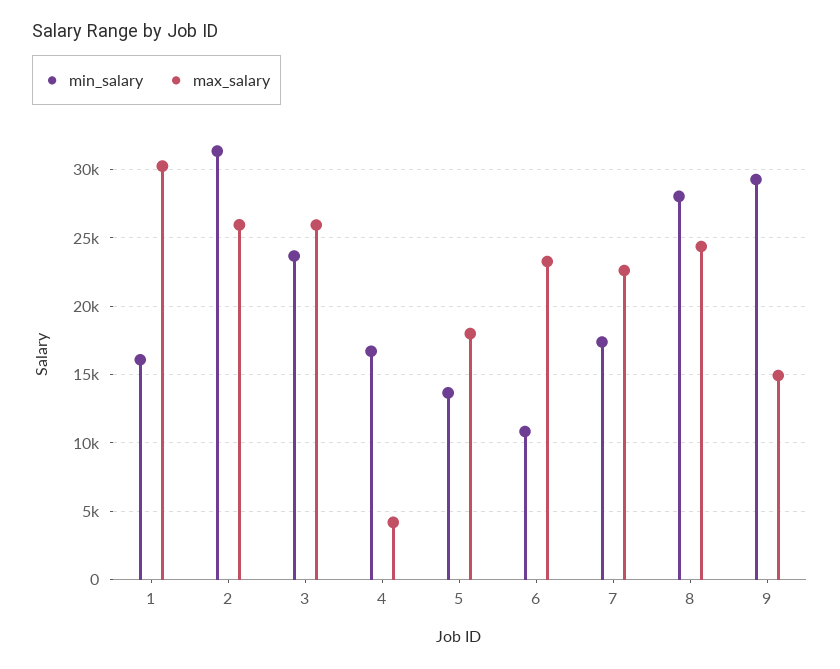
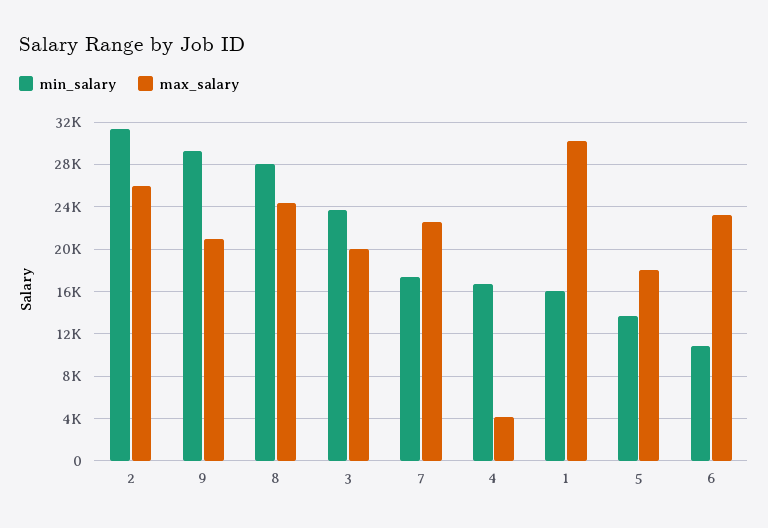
max_salary, 3: 26000 -> 20000
max_salary, 9: 15000 -> 21000

